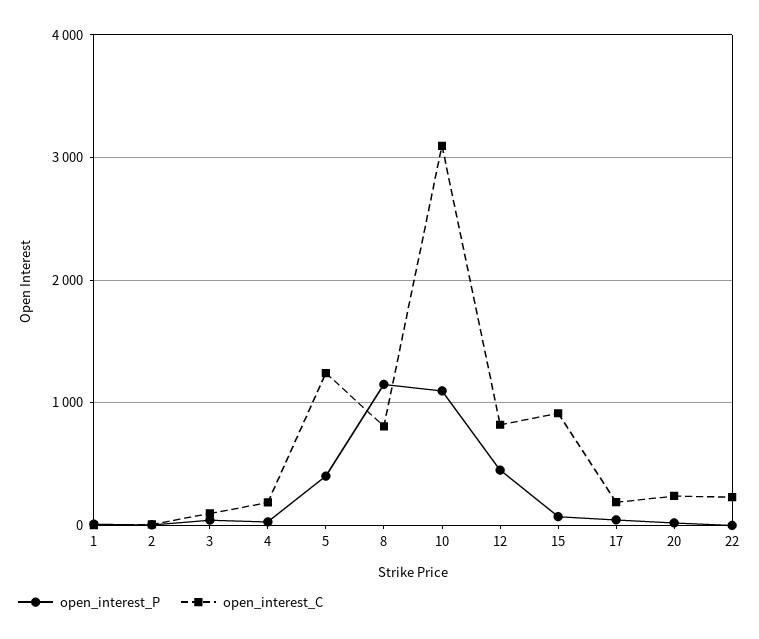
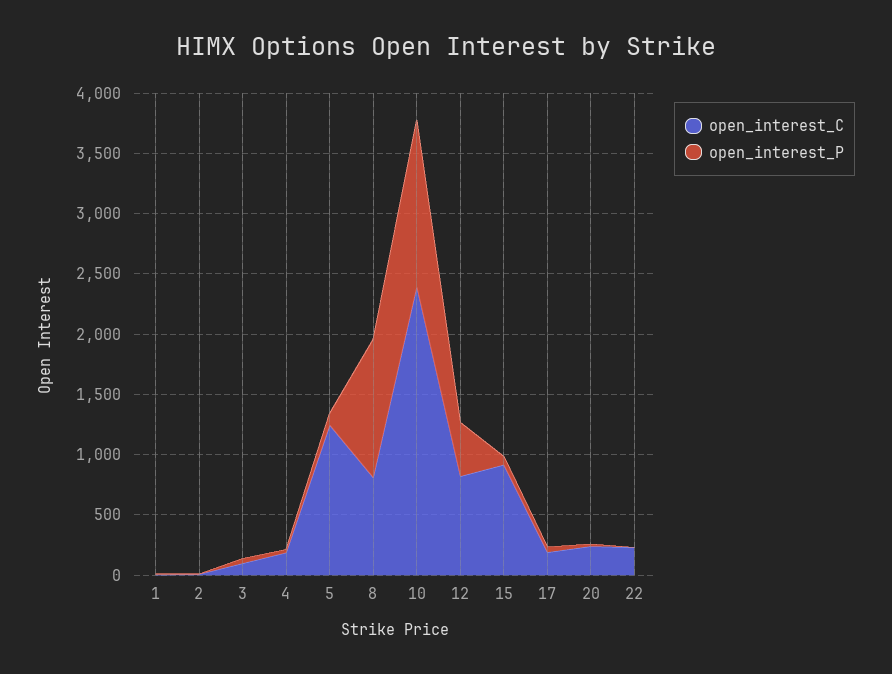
open_interest_P, 5: 400 -> 100
open_interest_P, 10: 1100 -> 1400
open_interest_C, 10: 3100 -> 2400

